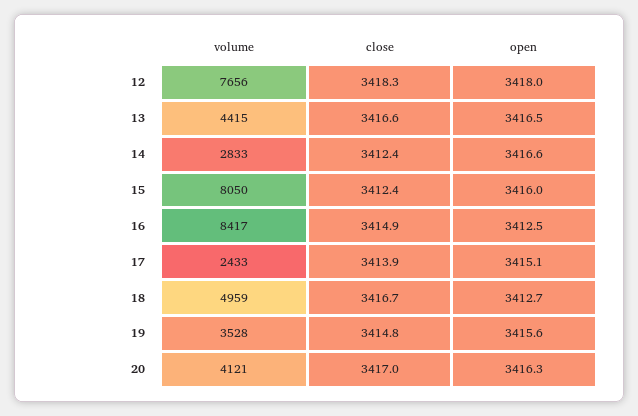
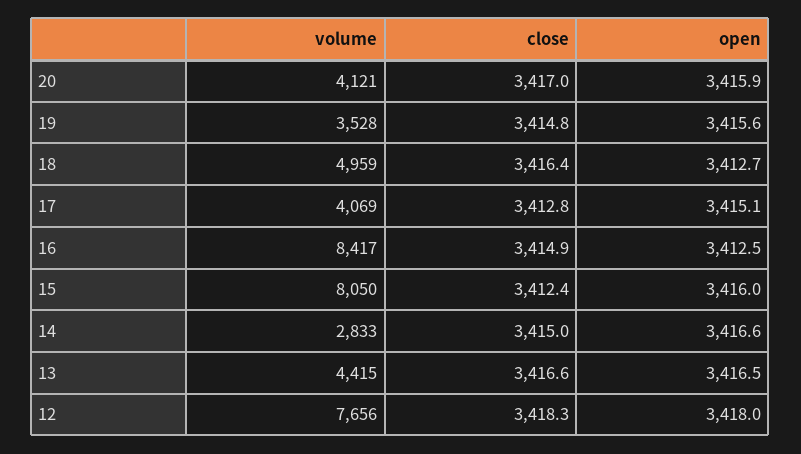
close, 14: 3412.4 -> 3415
volume, 17: 2433 -> 4069
close, 17: 3413.9 -> 3412.8
close, 18: 3416.7 -> 3416.4
open, 20: 3416.3 -> 3415.9

